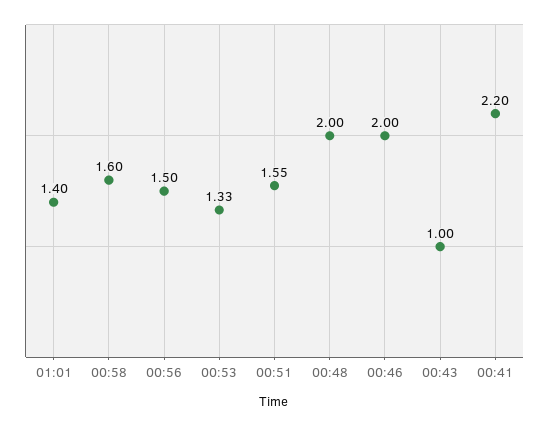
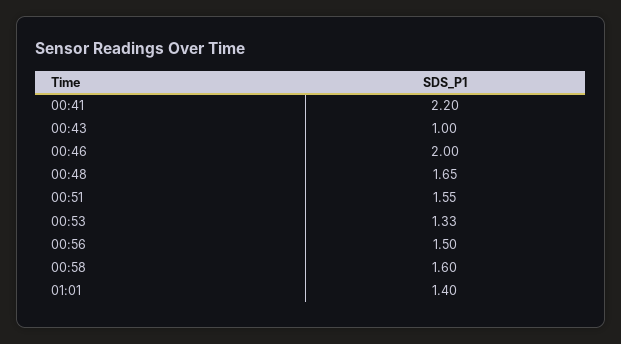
00:48: 2 -> 1.65

